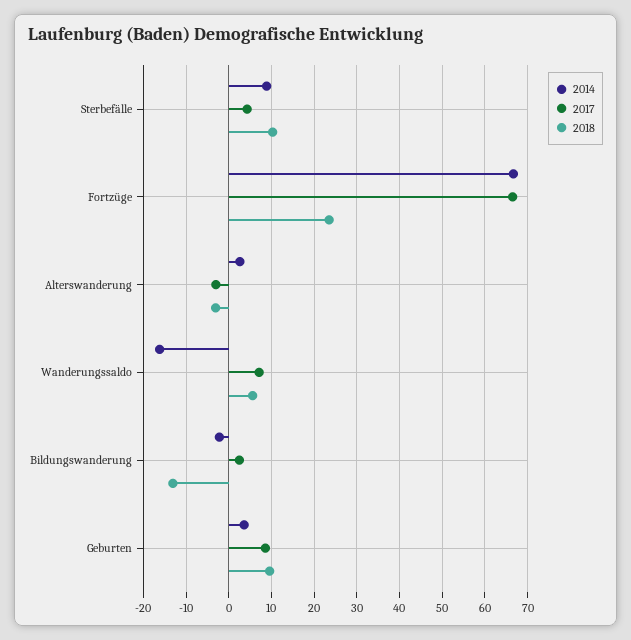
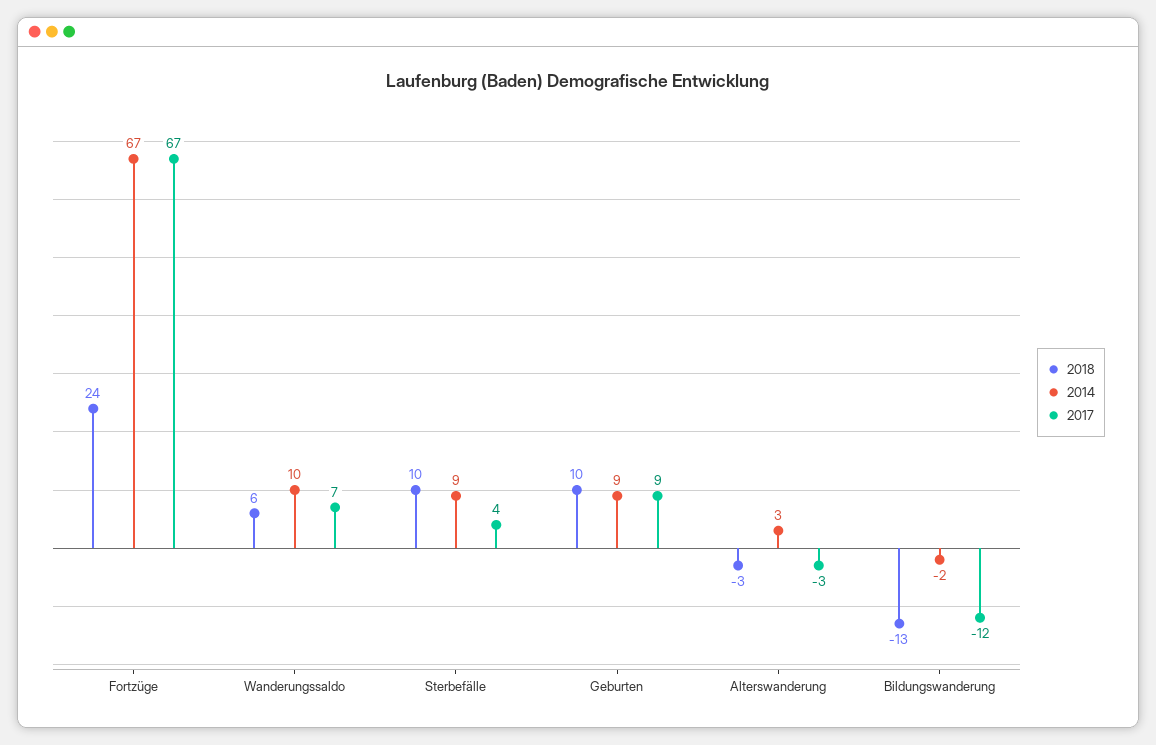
2014, Wanderungssaldo: -16 -> 10
2017, Bildungswanderung: 2 -> -12
2014, Geburten: 4 -> 9

